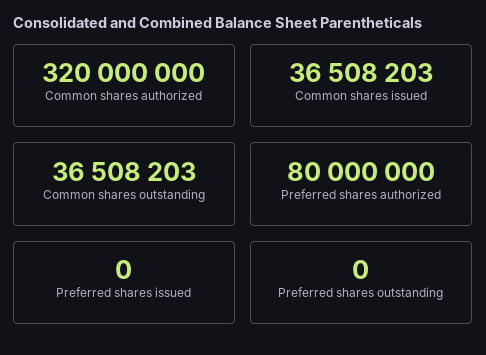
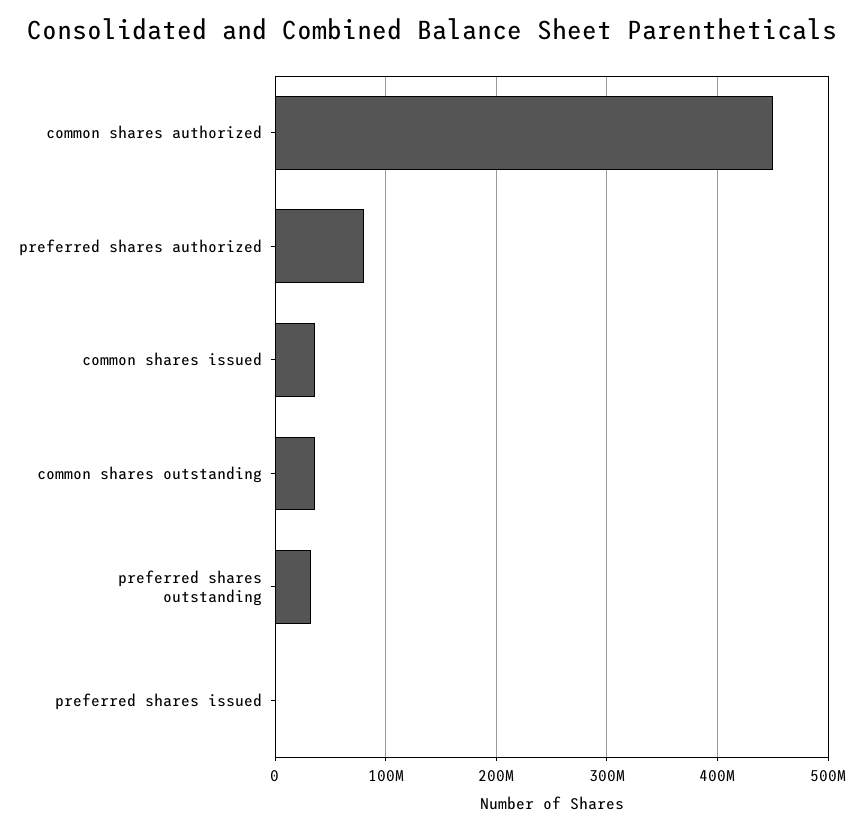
Common shares authorized: 320000000 -> 450000000
Preferred shares outstanding: 0 -> 30000000

